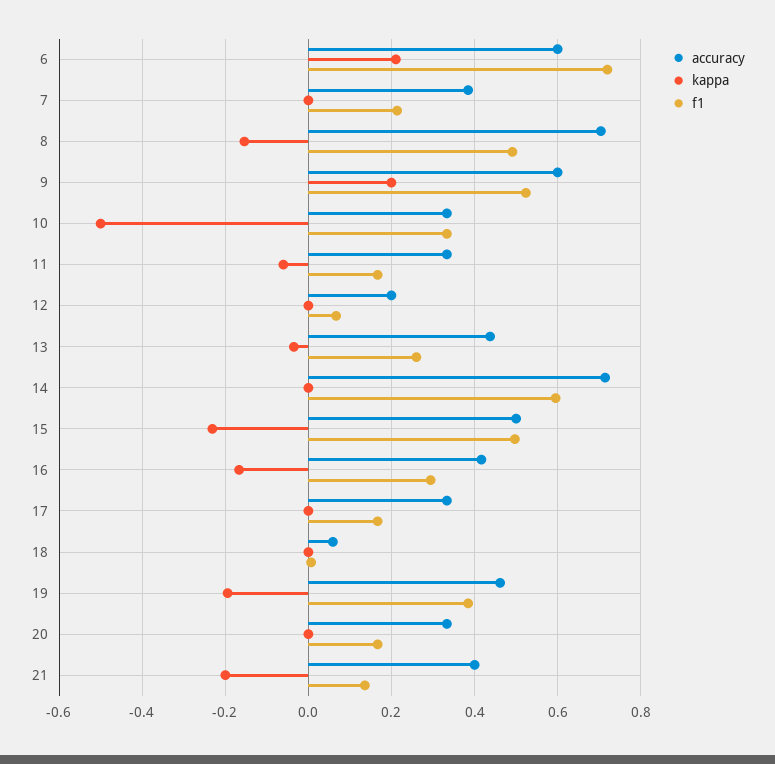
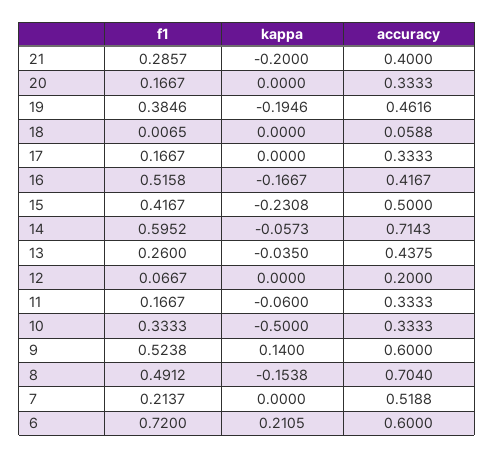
accuracy, 7: 0.38 -> 0.5188
kappa, 9: 0.2 -> 0.14
kappa, 14: 0 -> -0.0573
f1, 15: 0.5 -> 0.4167
f1, 16: 0.3 -> 0.5158
f1, 21: 0.14 -> 0.2857

